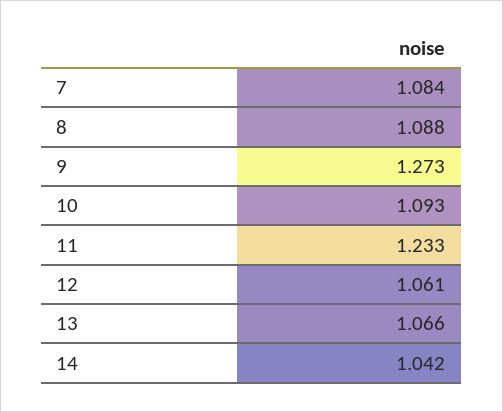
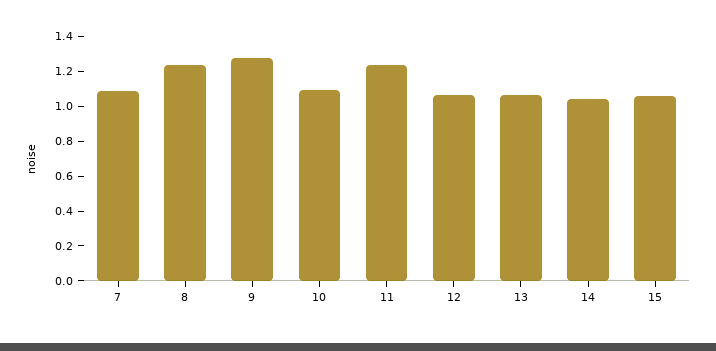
8: 1.088 -> 1.25
15: none -> 1.05

